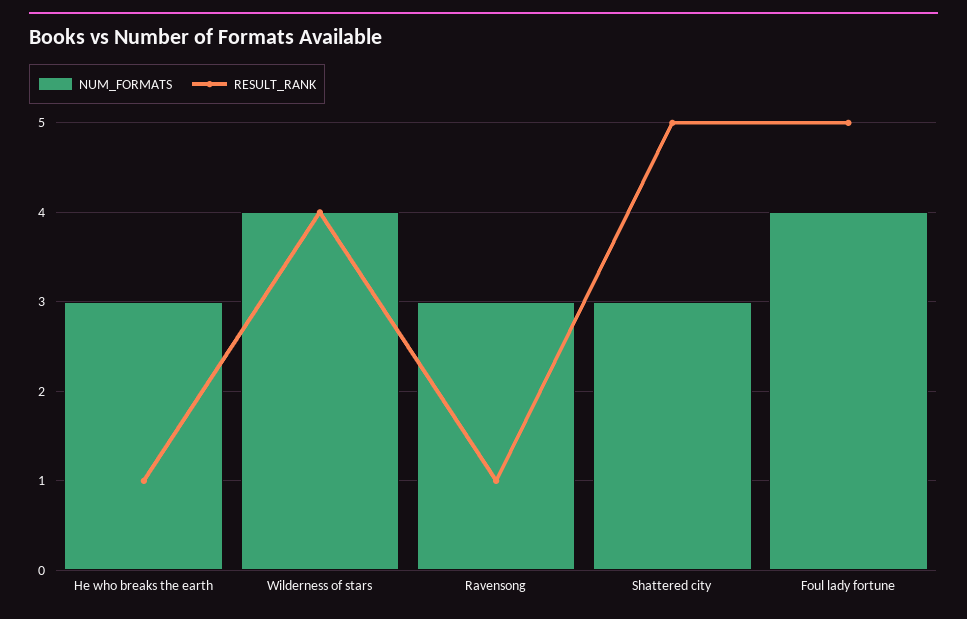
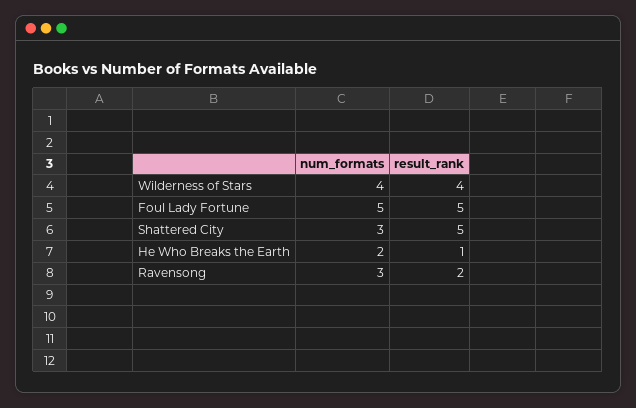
NUM_FORMATS, He who breaks the earth: 3 -> 2
RESULT_RANK, Ravensong: 1 -> 2
NUM_FORMATS, Foul lady fortune: 4 -> 5

